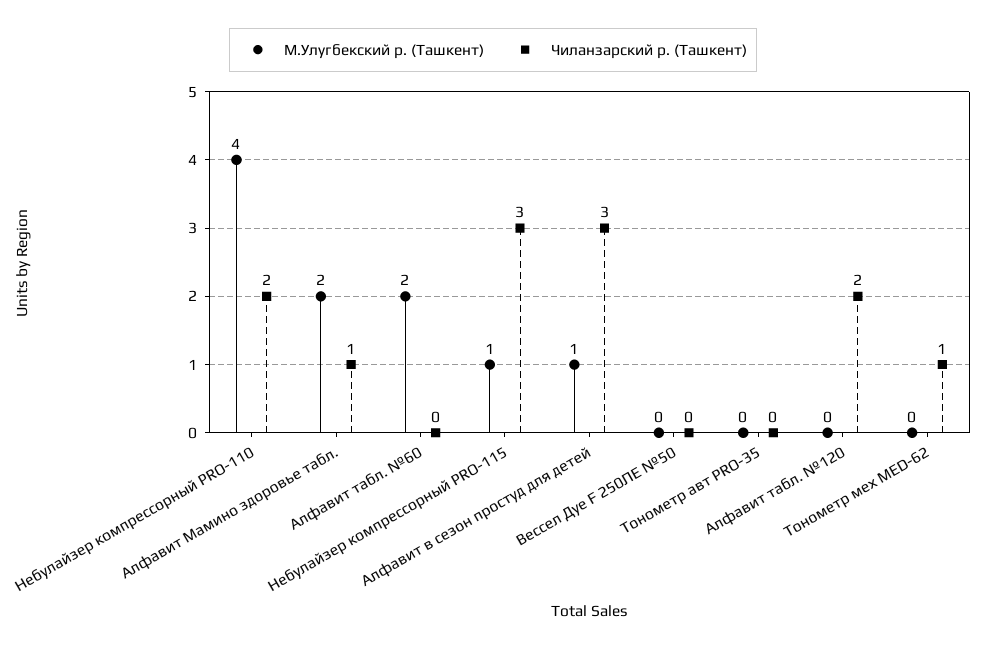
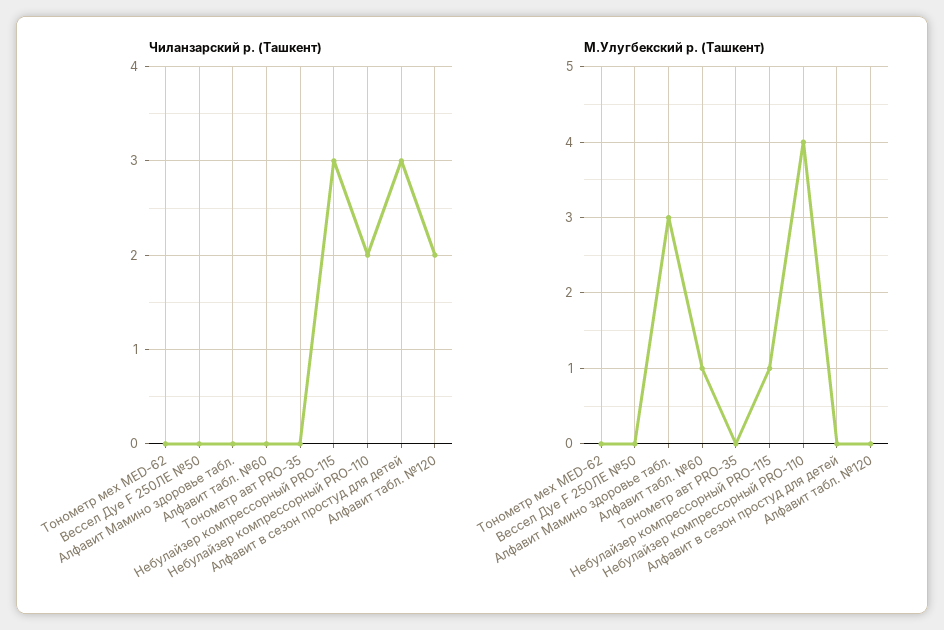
М.Улугбекский р. (Ташкент), Алфавит Мамино здоровье табл.: 2 -> 3
Чиланзарский р. (Ташкент), Алфавит Мамино здоровье табл.: 1 -> 0
М.Улугбекский р. (Ташкент), Алфавит табл. №60: 2 -> 1
М.Улугбекский р. (Ташкент), Алфавит в сезон простуд для детей: 1 -> 0
Чиланзарский р. (Ташкент), Тонометр мех MED-62: 1 -> 0

